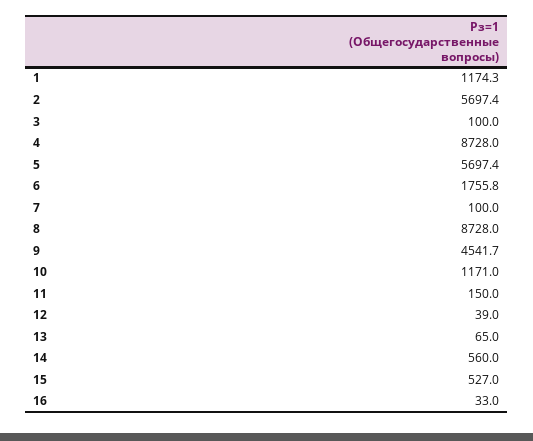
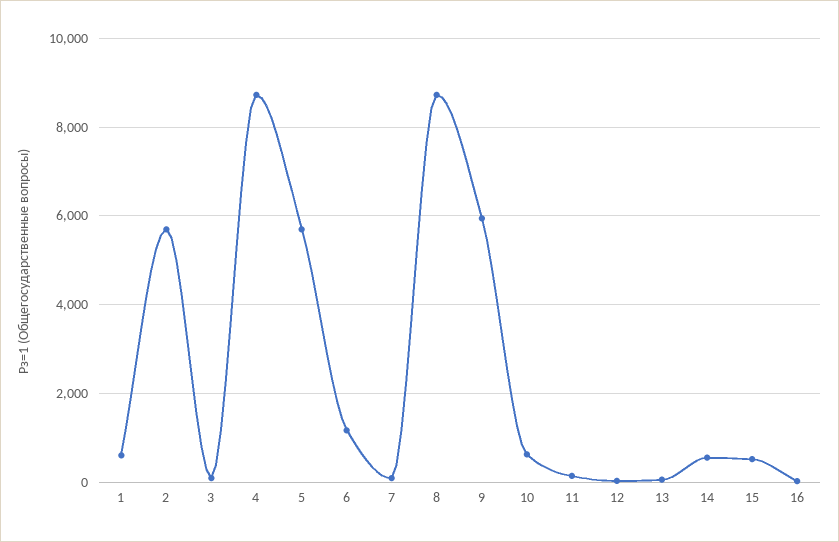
1: 1174.3 -> 600
6: 1755.8 -> 1200
9: 4541.7 -> 6000
10: 1171 -> 600

